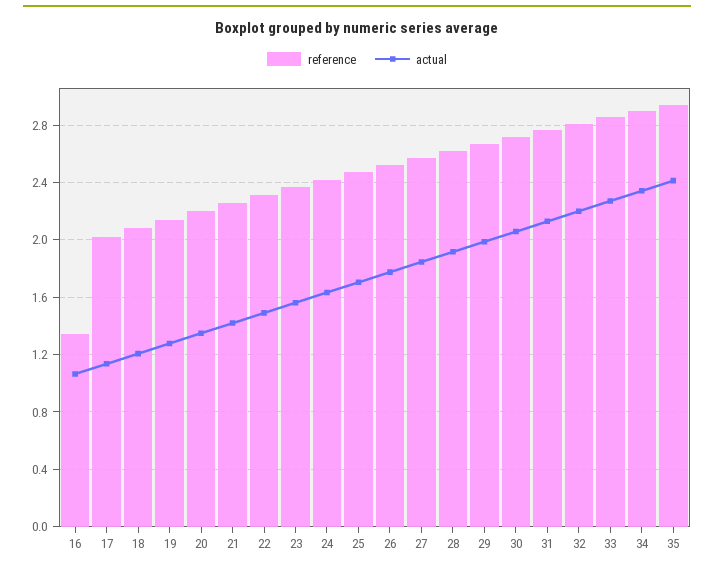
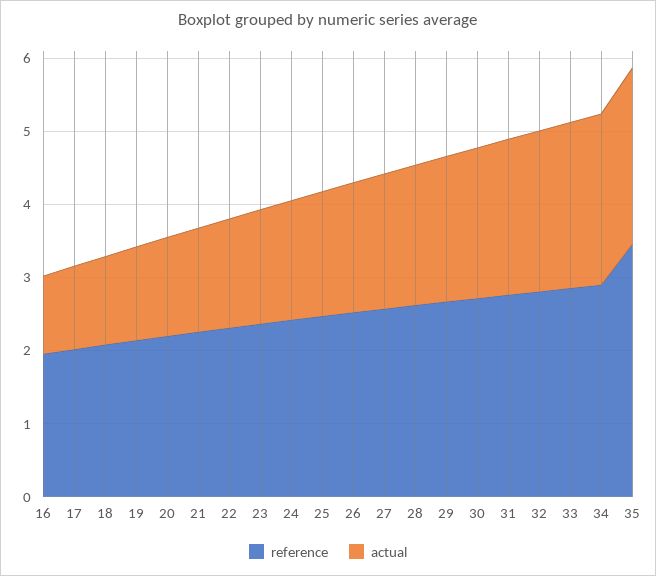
reference, 16: 1.35 -> 2
reference, 35: 2.95 -> 3.4

